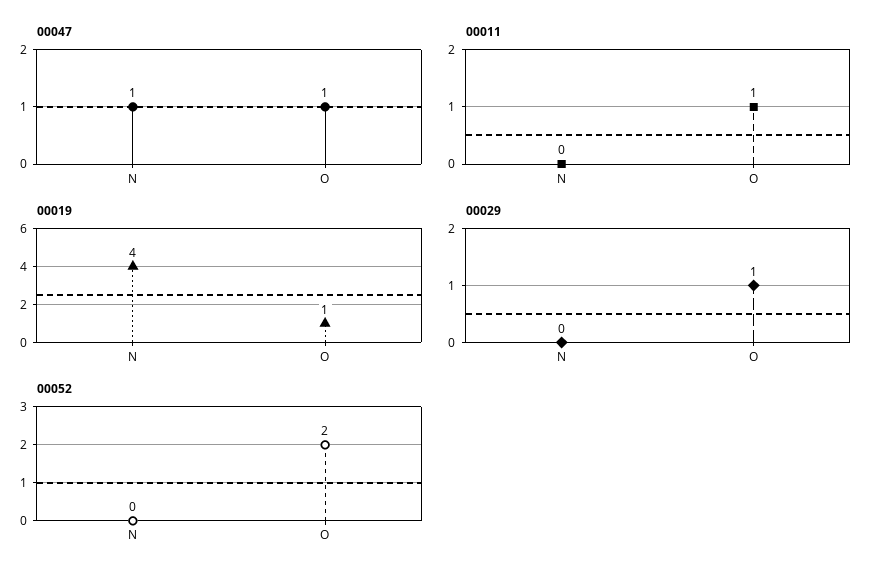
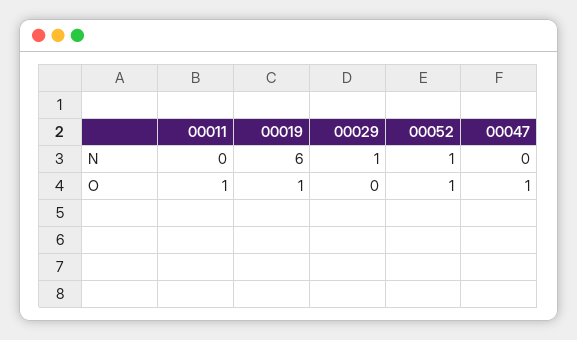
00047, N: 1 -> 0
00019, N: 4 -> 6
00029, N: 0 -> 1
00029, O: 1 -> 0
00052, N: 0 -> 1
00052, O: 2 -> 1

